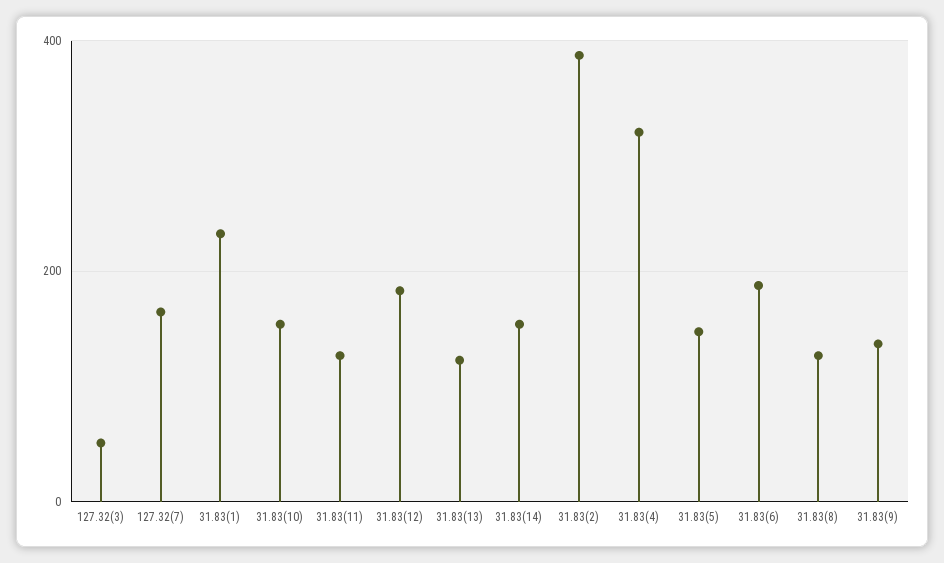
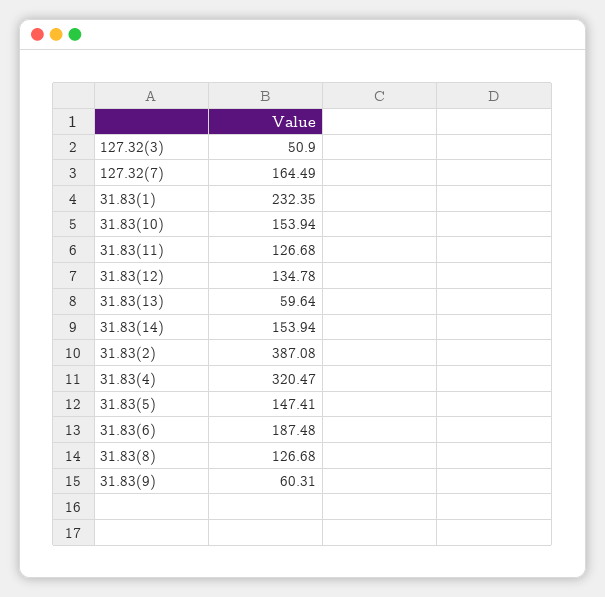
31.83(12): 180 -> 134.78
31.83(13): 120 -> 59.64
31.83(9): 140 -> 60.31

